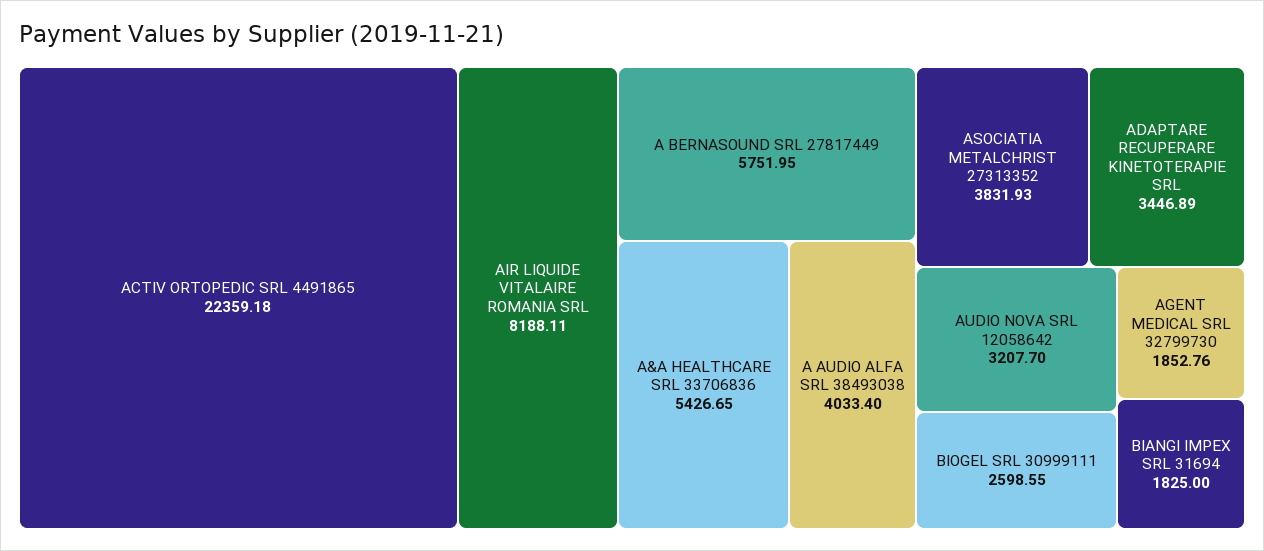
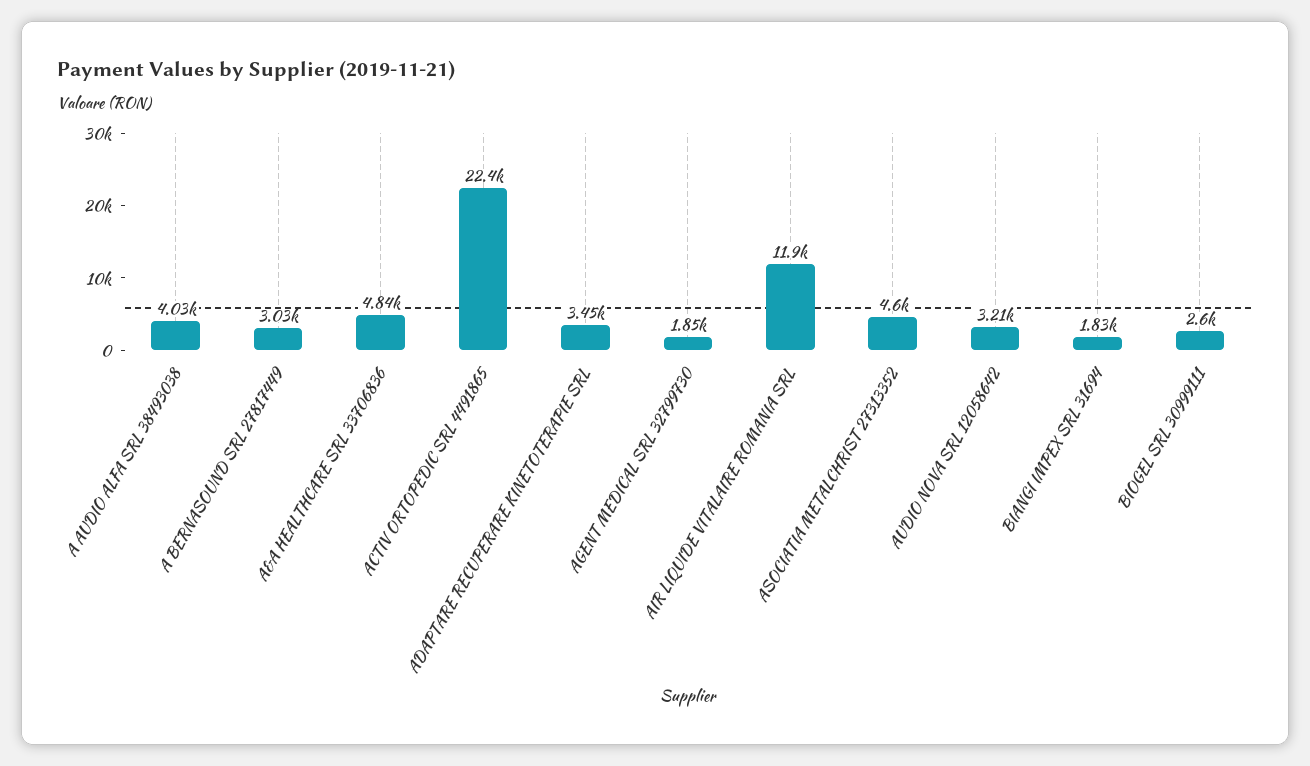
AIR LIQUIDE VITALAIRE ROMANIA SRL: 8188.11 -> 11900
A BERNASOUND SRL 27817449: 5751.95 -> 3030
A&A HEALTHCARE SRL 33706836: 5426.65 -> 4840
ASOCIATIA METALCHRIST 27313352: 3831.93 -> 4600

